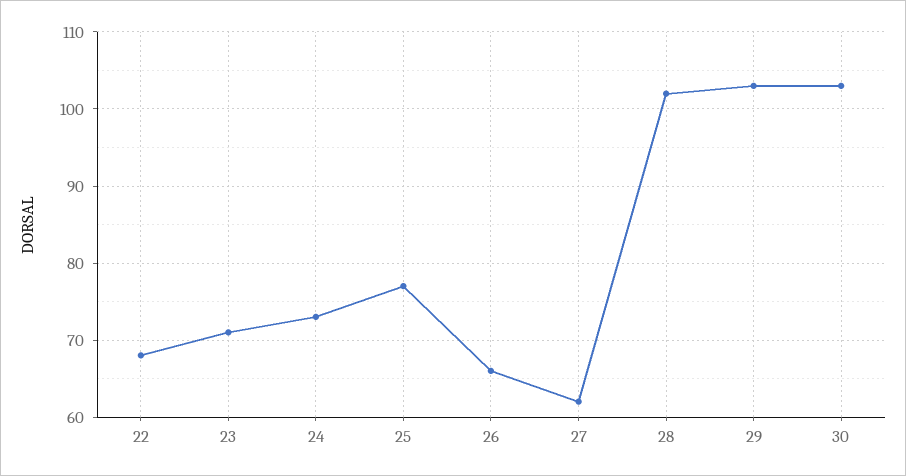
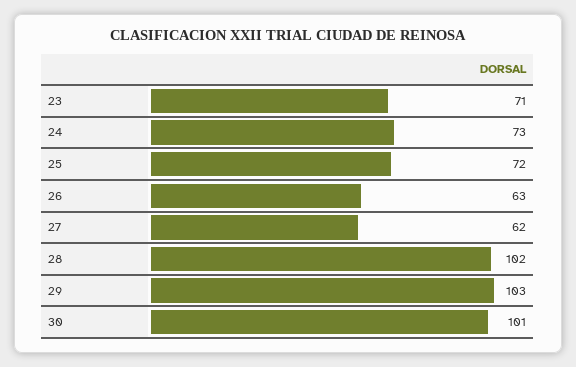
22: 68 -> none
25: 77 -> 72
26: 66 -> 63
30: 103 -> 101

